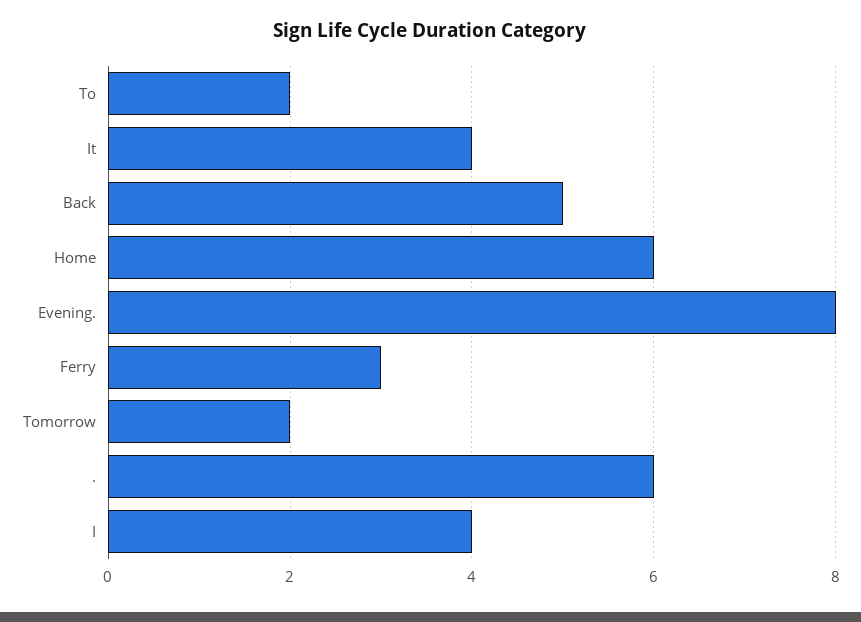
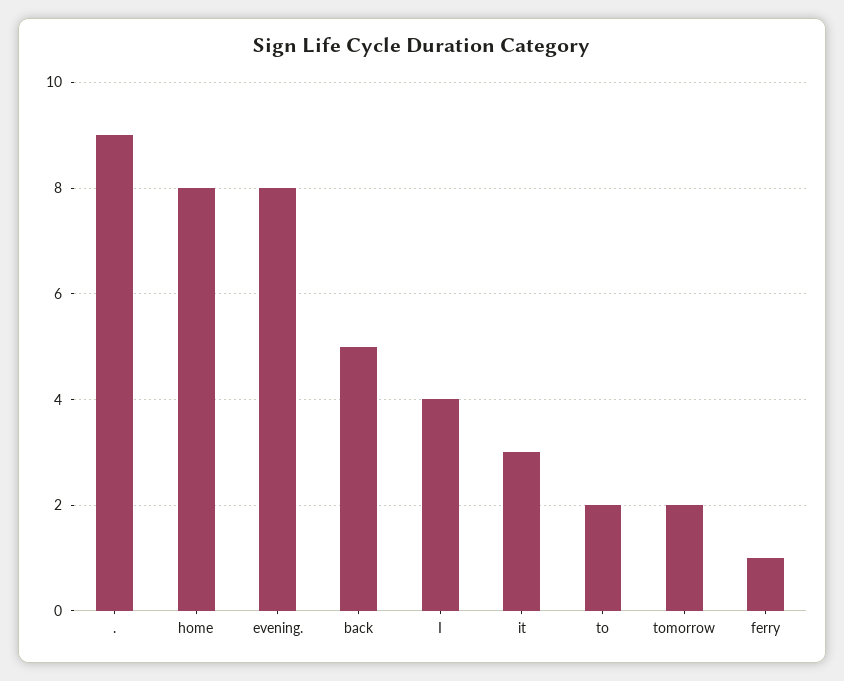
It: 4 -> 3
Home: 6 -> 8
Ferry: 3 -> 1
.: 6 -> 9

